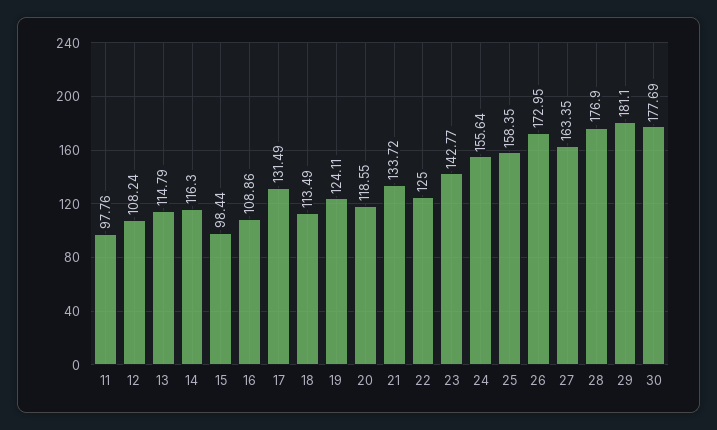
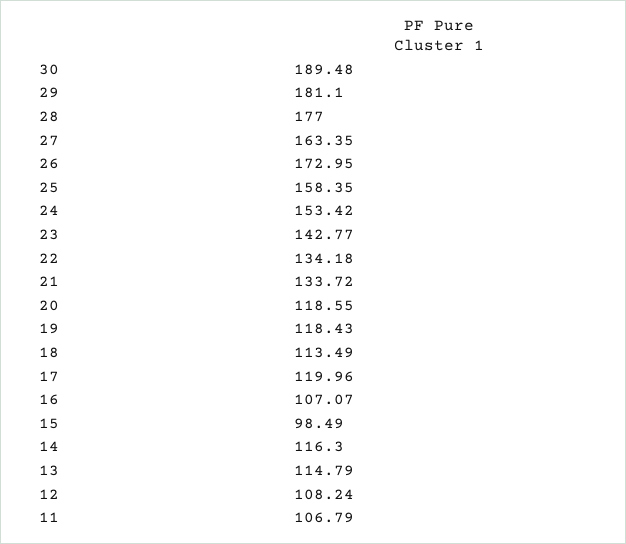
11: 97.76 -> 106.79
15: 98.44 -> 98.49
16: 108.86 -> 107.07
17: 131.49 -> 119.96
19: 124.11 -> 118.43
22: 125 -> 134.18
24: 155.64 -> 153.42
28: 176.9 -> 177
30: 177.69 -> 189.48

